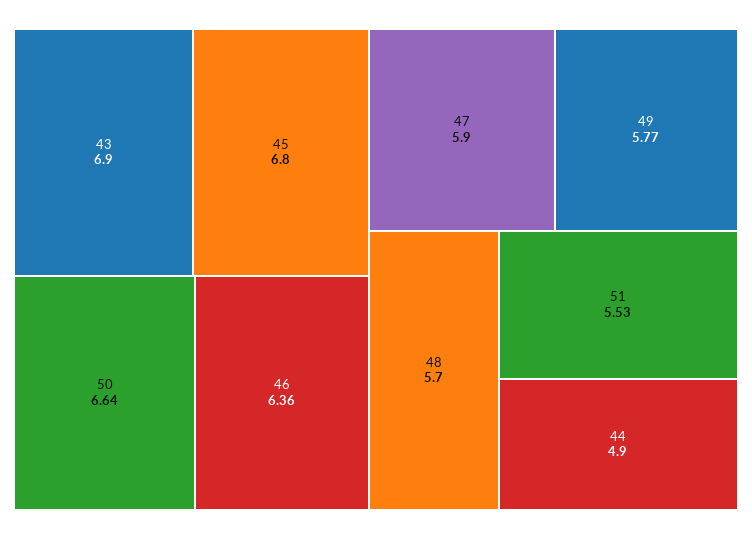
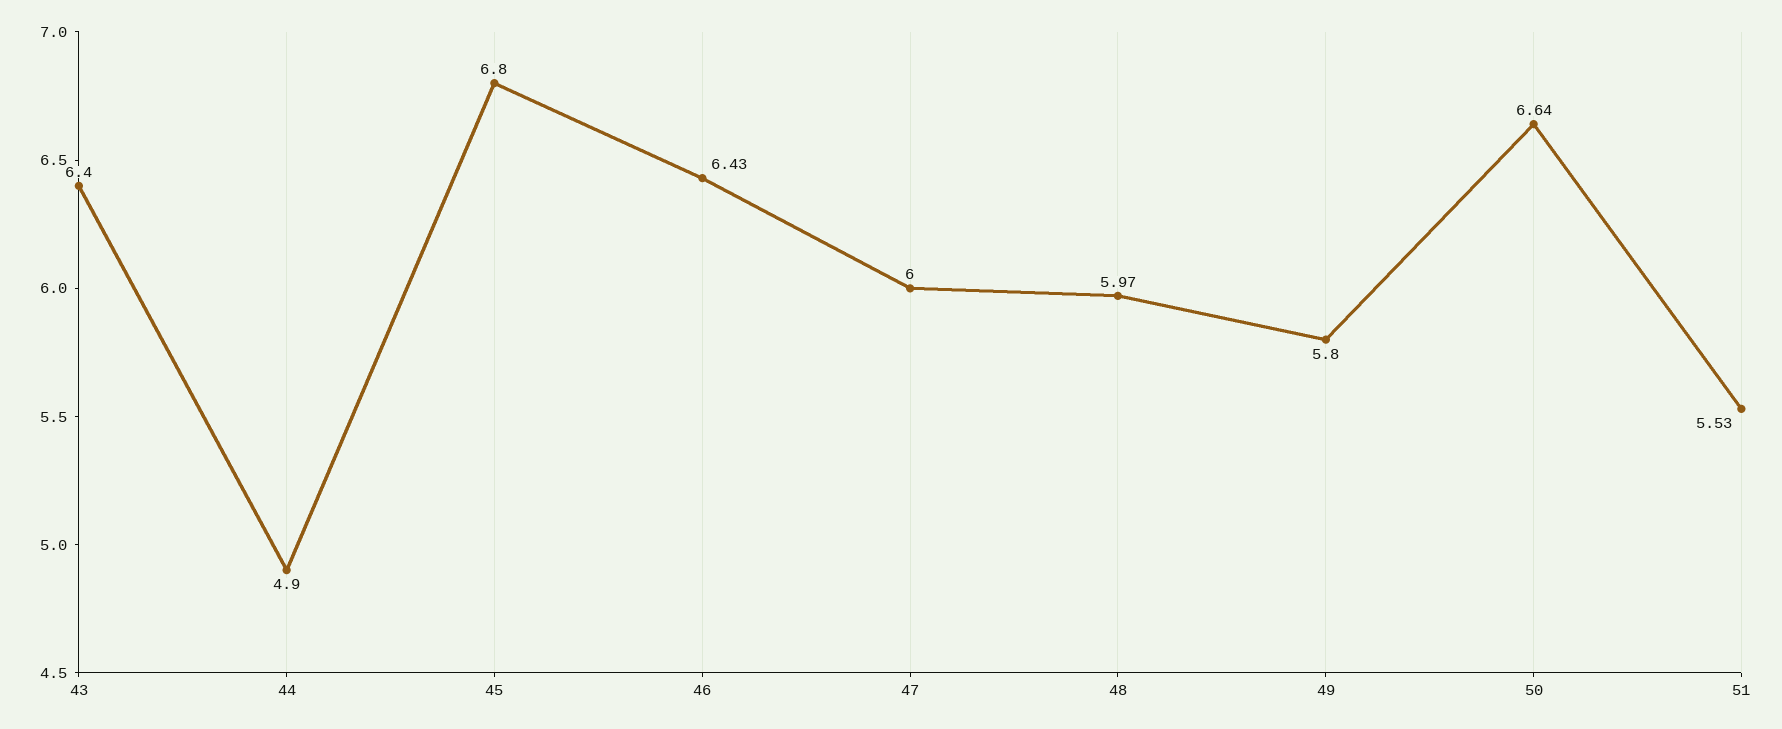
43: 6.9 -> 6.4
46: 6.36 -> 6.43
47: 5.9 -> 6
49: 5.77 -> 5.8
48: 5.7 -> 5.97

